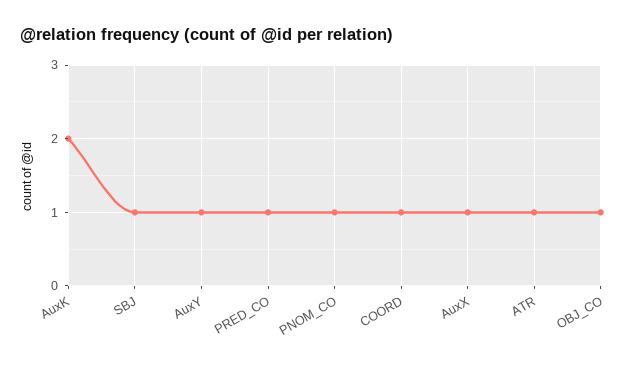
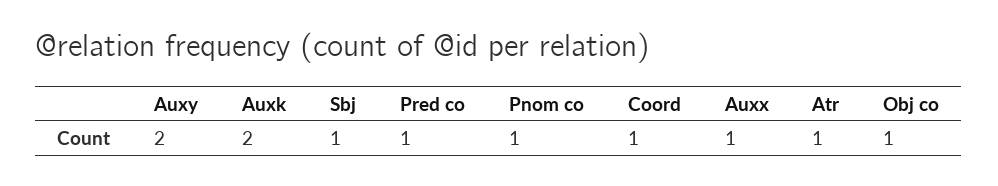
AuxY: 1 -> 2

